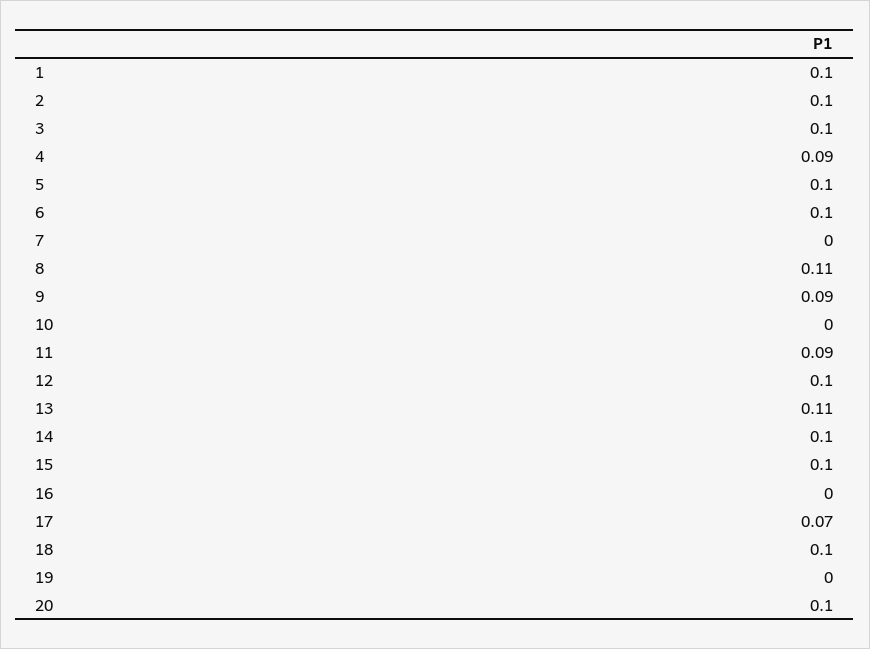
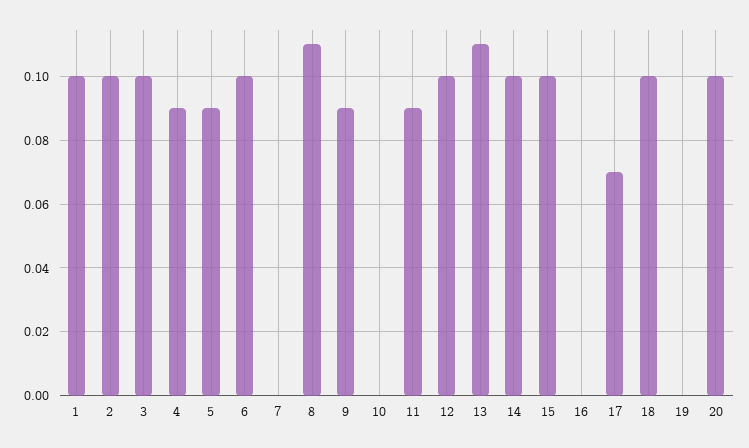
5: 0.1 -> 0.09

